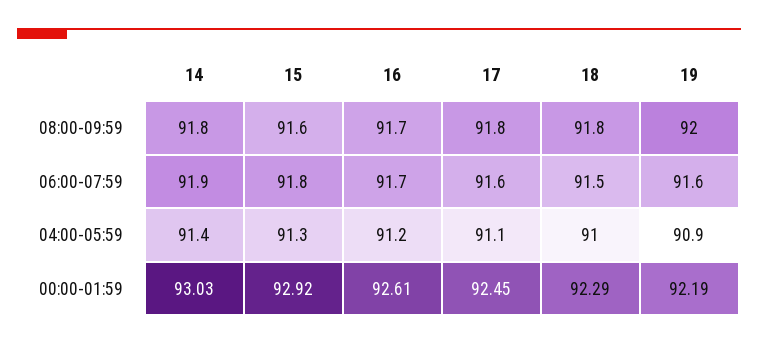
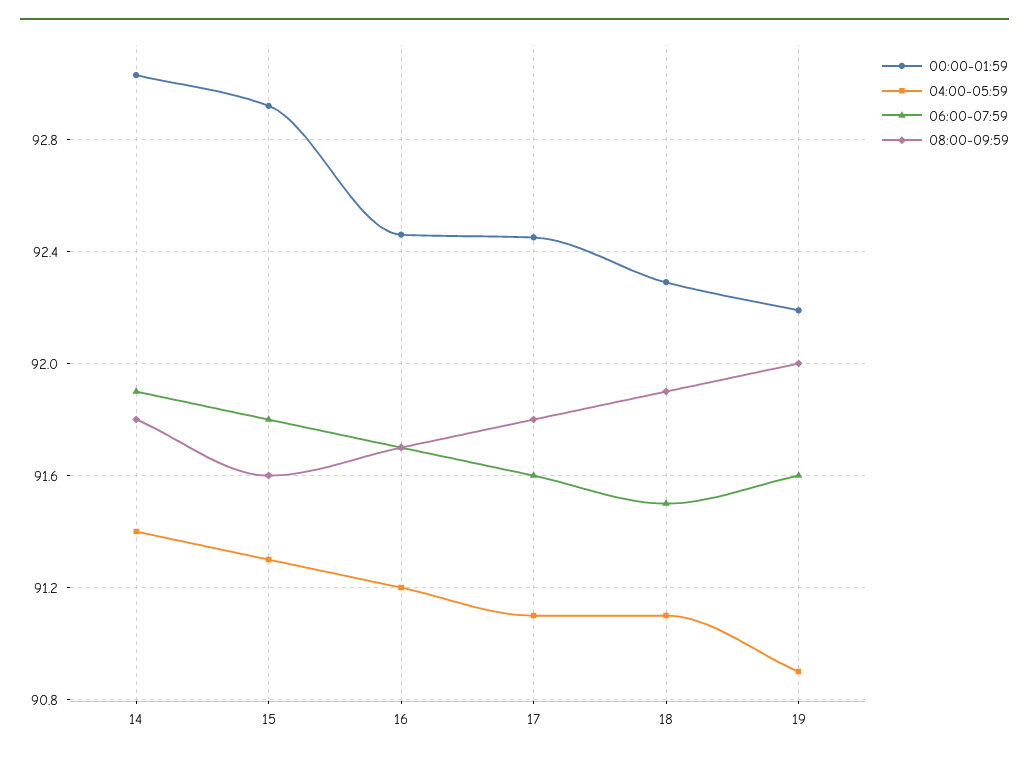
08:00-09:59, 18: 91.8 -> 91.9
04:00-05:59, 18: 91 -> 91.1
00:00-01:59, 16: 92.61 -> 92.45

